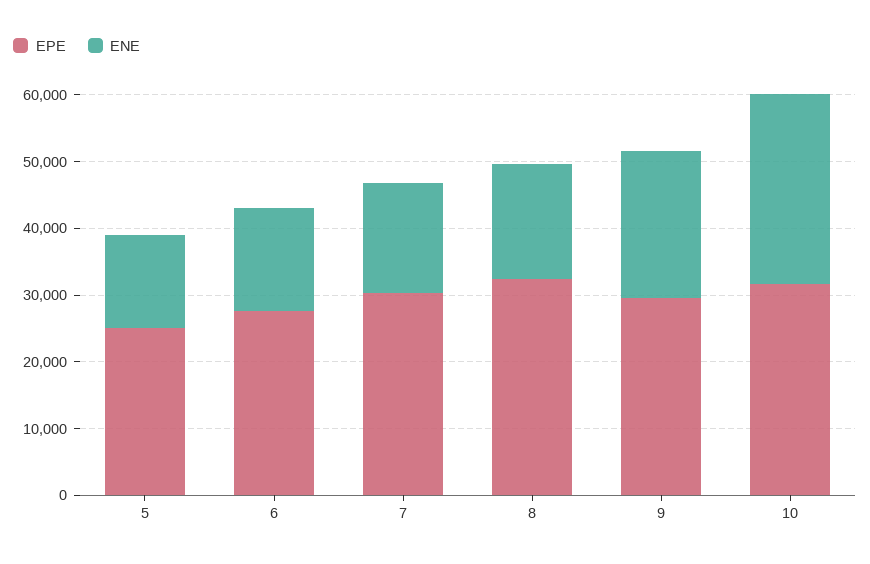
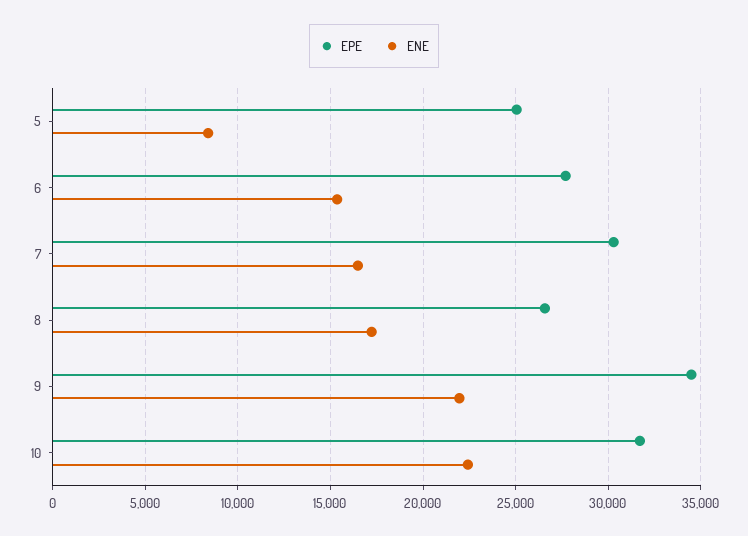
ENE, 5: 14000 -> 8500
EPE, 8: 32000 -> 26500
EPE, 9: 30000 -> 34500
ENE, 10: 28000 -> 22500

